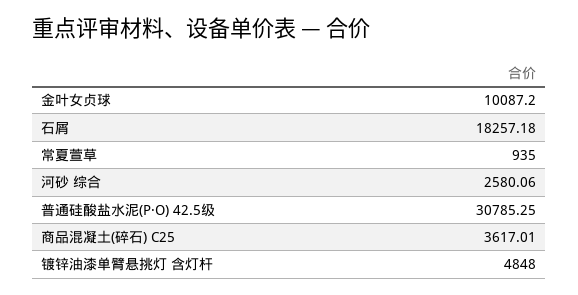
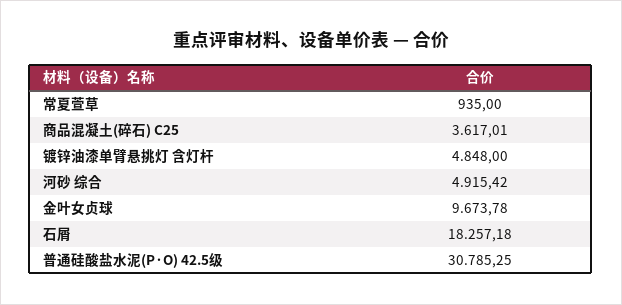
金叶女贞球: 10087.2 -> 9673.78
河砂 综合: 2580.06 -> 4915.42

